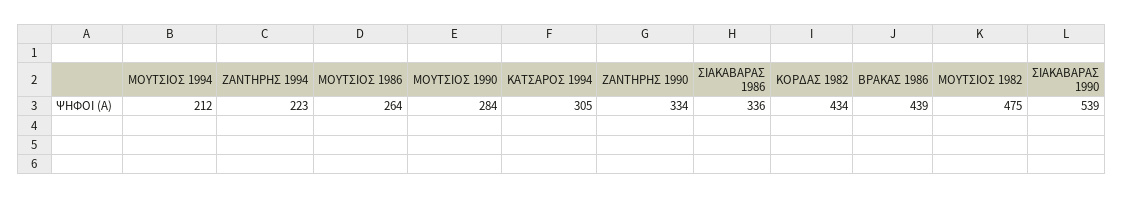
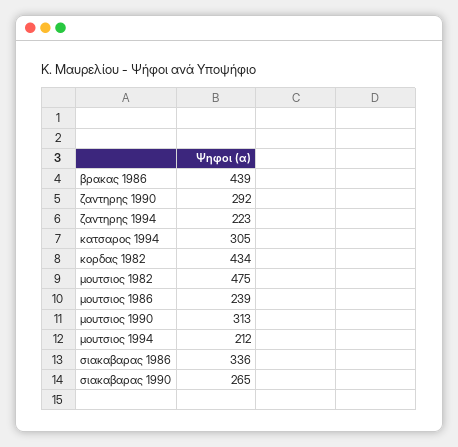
ΜΟΥΤΣΙΟΣ 1986: 264 -> 239
ΜΟΥΤΣΙΟΣ 1990: 284 -> 313
ΖΑΝΤΗΡΗΣ 1990: 334 -> 292
ΣΙΑΚΑΒΑΡΑΣ 1990: 539 -> 265

